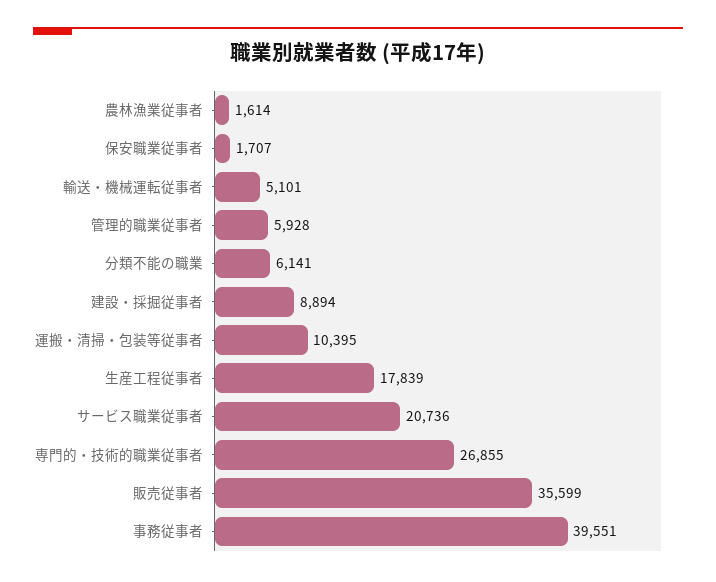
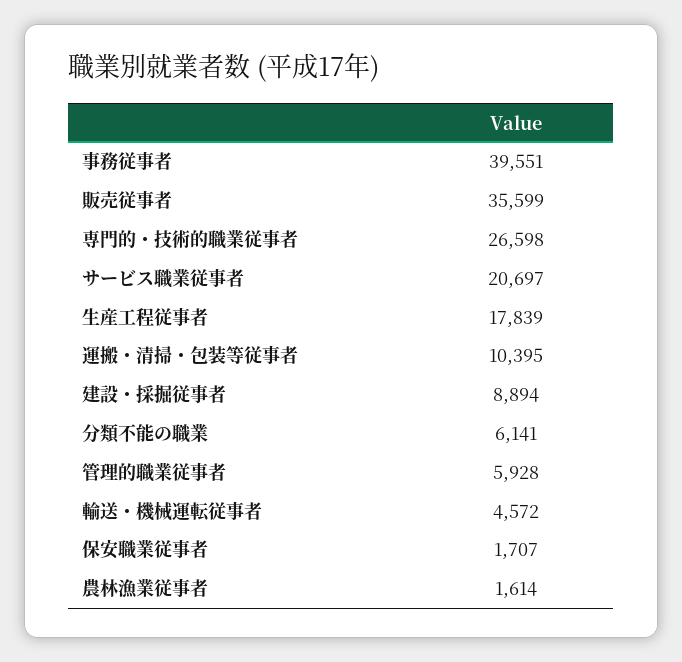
輸送・機械運転従事者: 5101 -> 4572
サービス職業従事者: 20736 -> 20697
専門的・技術的職業従事者: 26855 -> 26598

